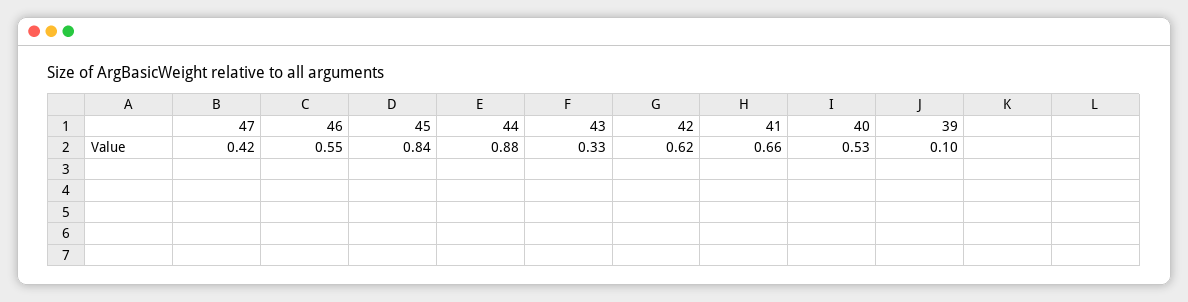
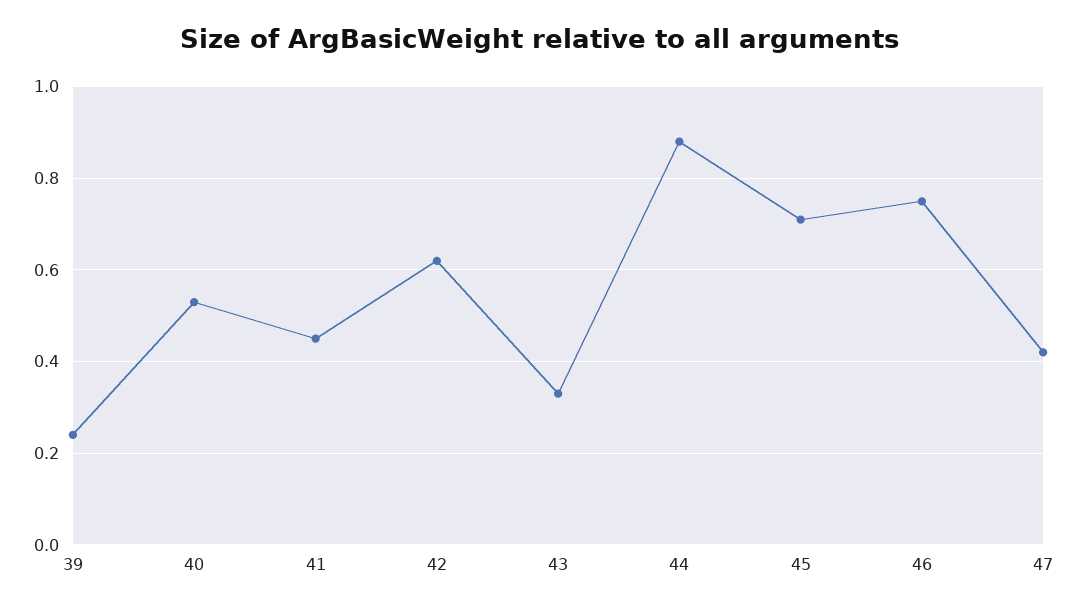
46: 0.55 -> 0.75
45: 0.84 -> 0.7
41: 0.66 -> 0.45
39: 0.1 -> 0.25

